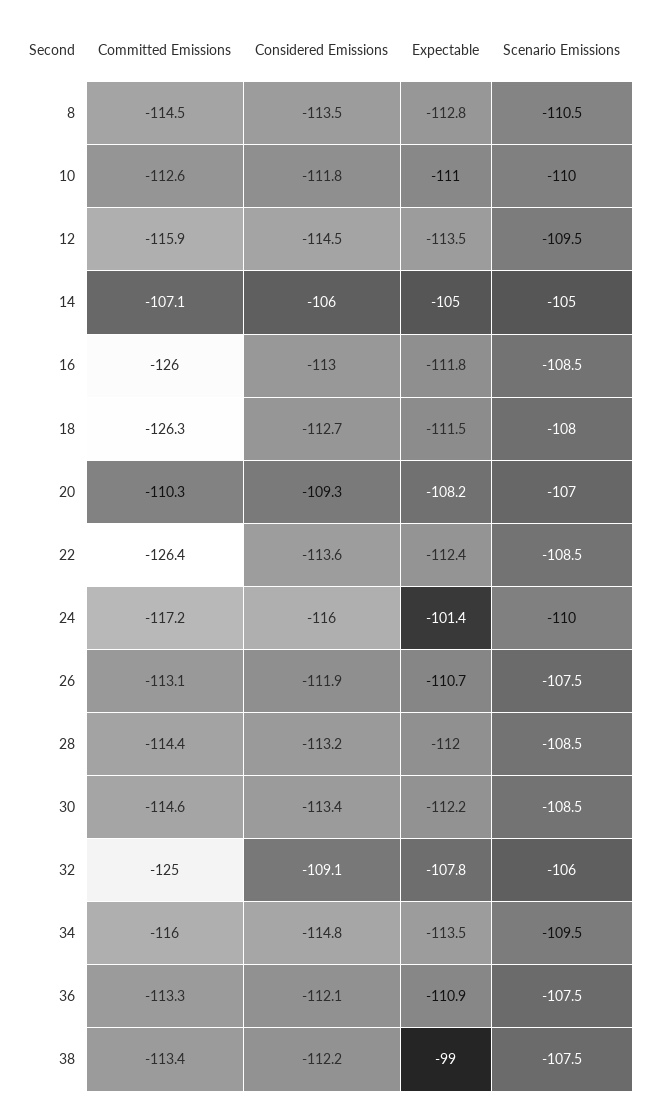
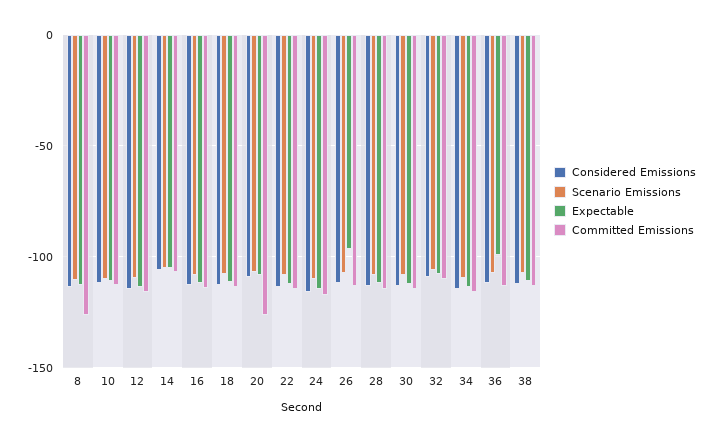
Committed Emissions, 8: -114.5 -> -125
Committed Emissions, 16: -126 -> -115
Committed Emissions, 18: -126.3 -> -115
Committed Emissions, 20: -110.3 -> -125
Committed Emissions, 22: -126.4 -> -115
Expectable, 24: -101.4 -> -115
Expectable, 26: -110.7 -> -95
Committed Emissions, 32: -125 -> -110
Expectable, 36: -110.9 -> -100
Expectable, 38: -99 -> -110

